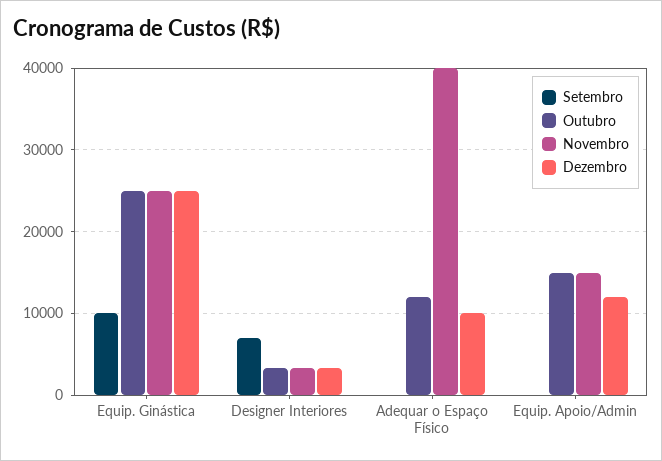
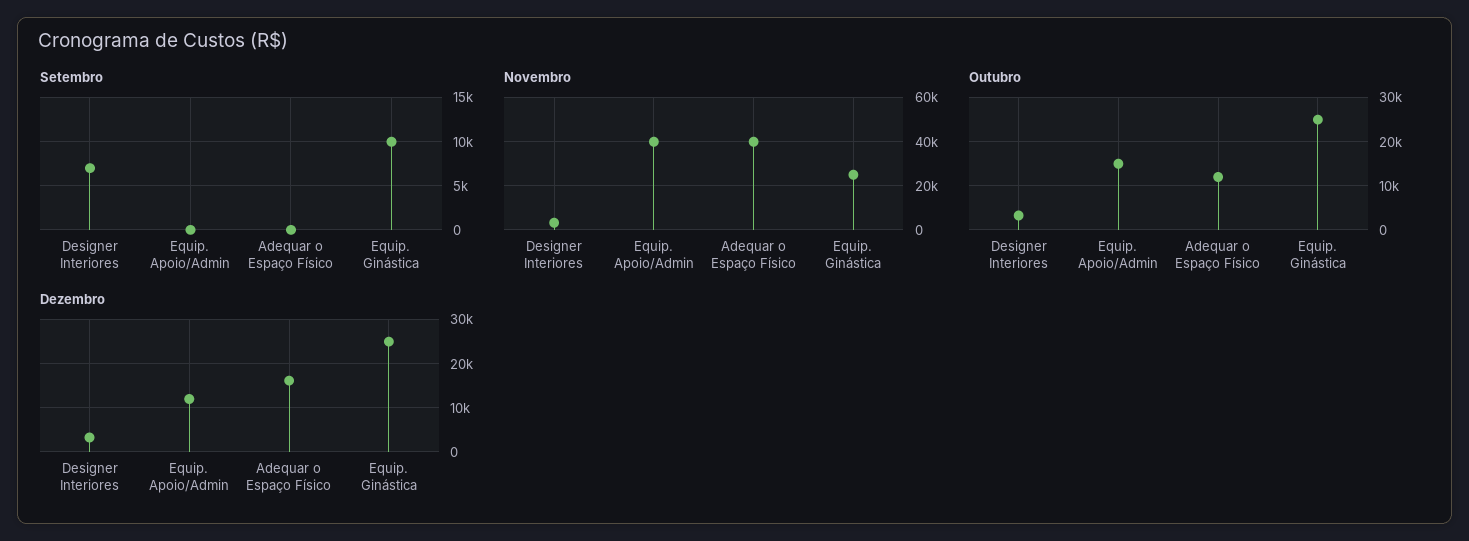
Dezembro, Adequar o Espaço Físico: 10000 -> 16000
Novembro, Equip. Apoio/Admin: 15000 -> 40000

